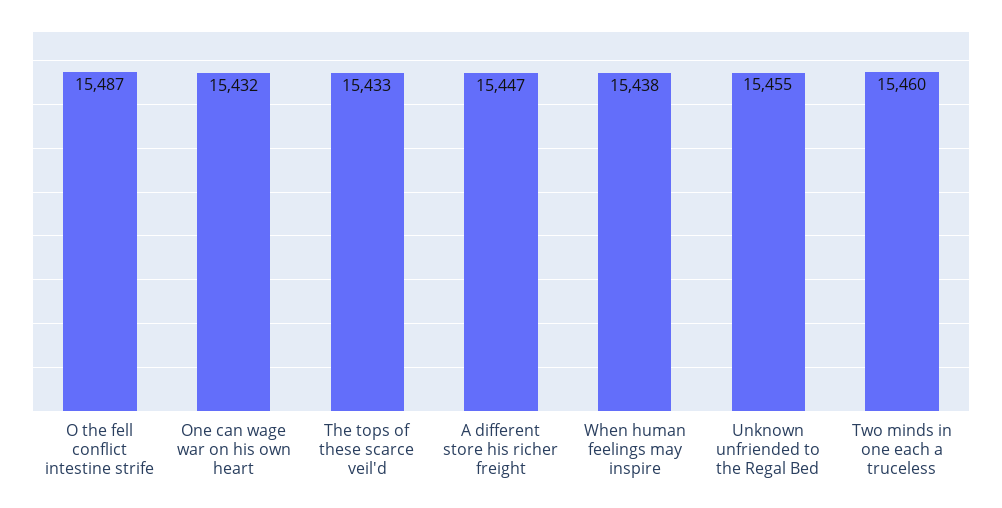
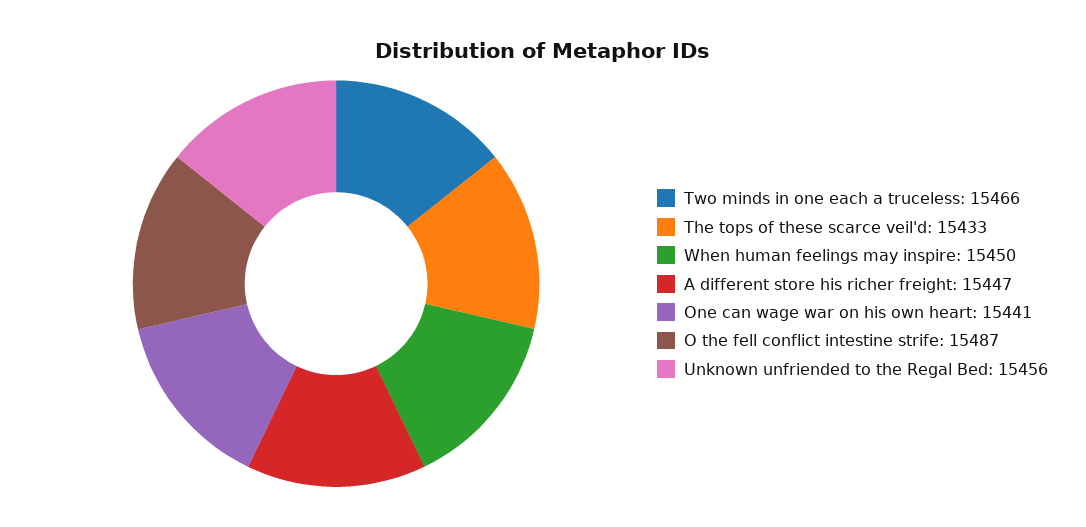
One can wage war on his own heart: 15432 -> 15441
When human feelings may inspire: 15438 -> 15450
Unknown unfriended to the Regal Bed: 15455 -> 15456
Two minds in one each a truceless: 15460 -> 15466

